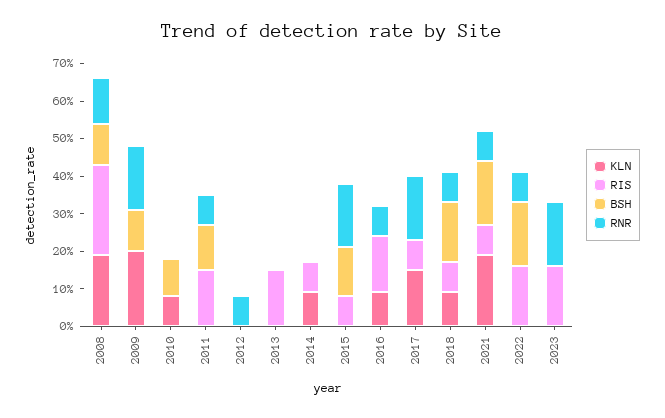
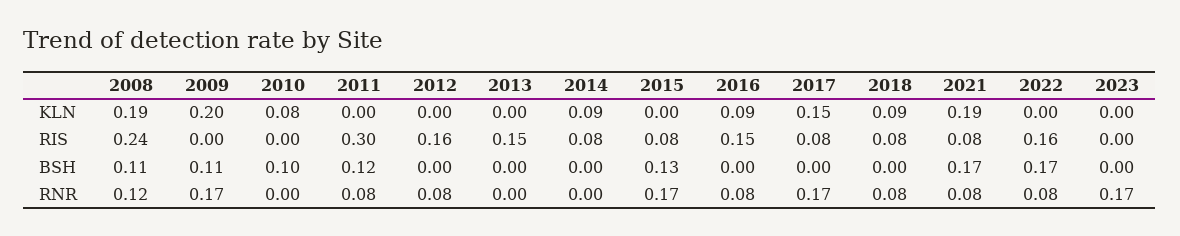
RIS, 2011: 0.15 -> 0.3
RIS, 2012: 0 -> 0.16
BSH, 2018: 0.15 -> 0
RIS, 2023: 0.15 -> 0

